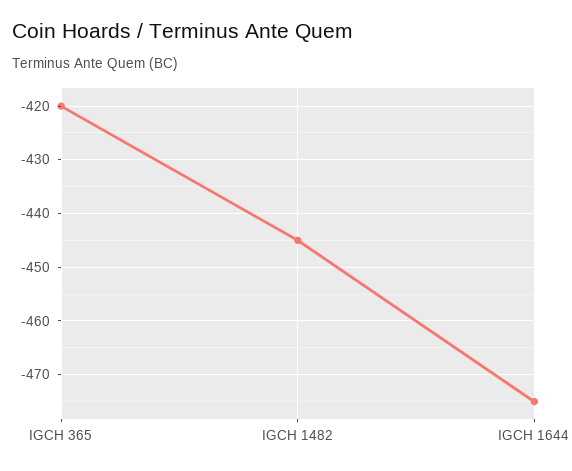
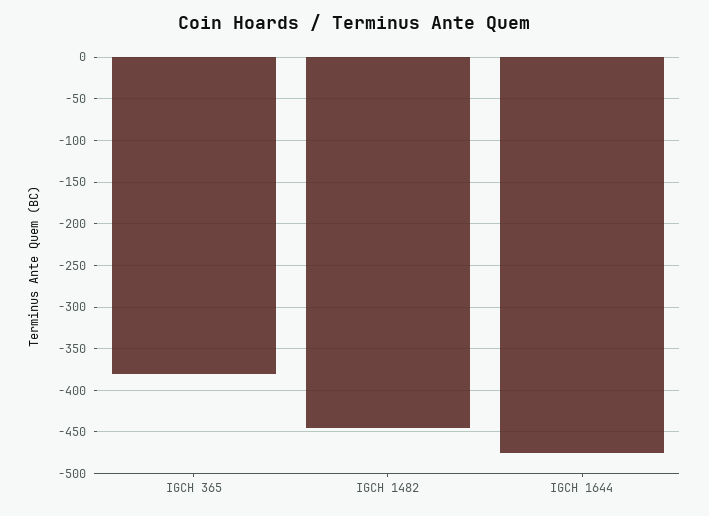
IGCH 365: -420 -> -380

